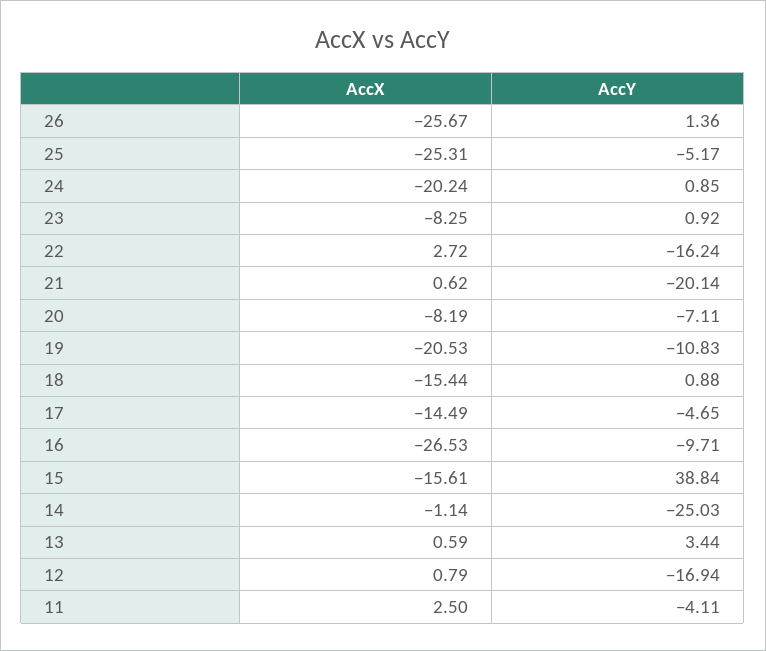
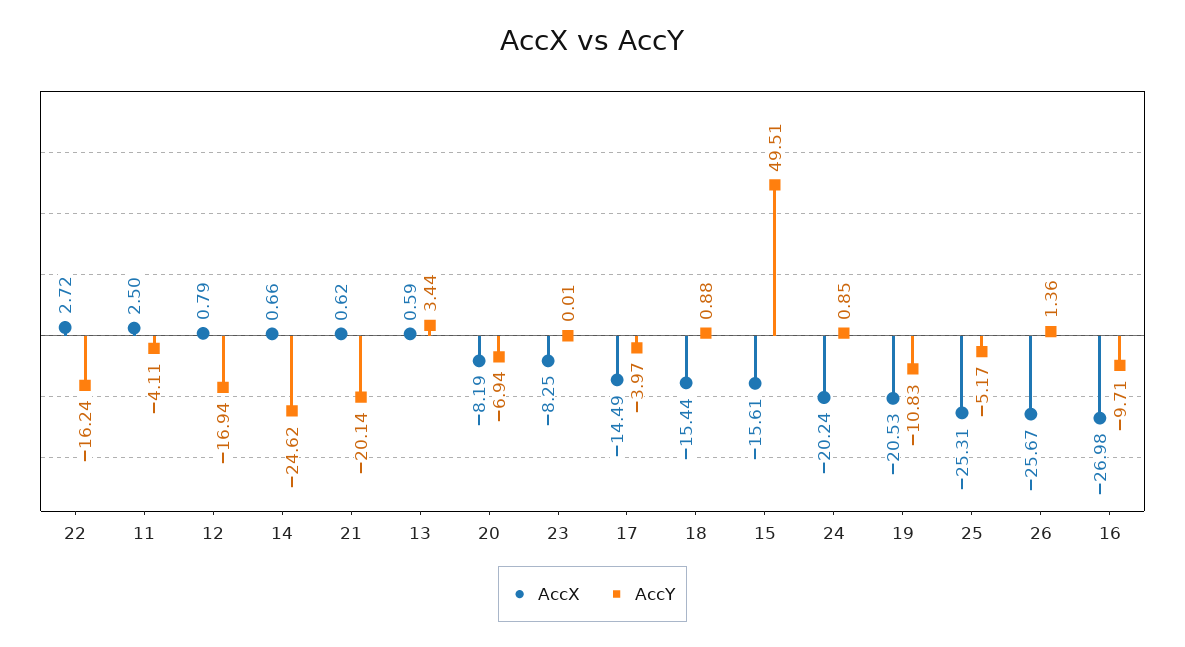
AccY, 23: 0.92 -> 0.01
AccY, 20: -7.11 -> -6.94
AccY, 17: -4.65 -> -3.97
AccX, 16: -26.53 -> -26.98
AccY, 15: 38.84 -> 49.51
AccX, 14: -1.14 -> 0.66
AccY, 14: -25.03 -> -24.62

